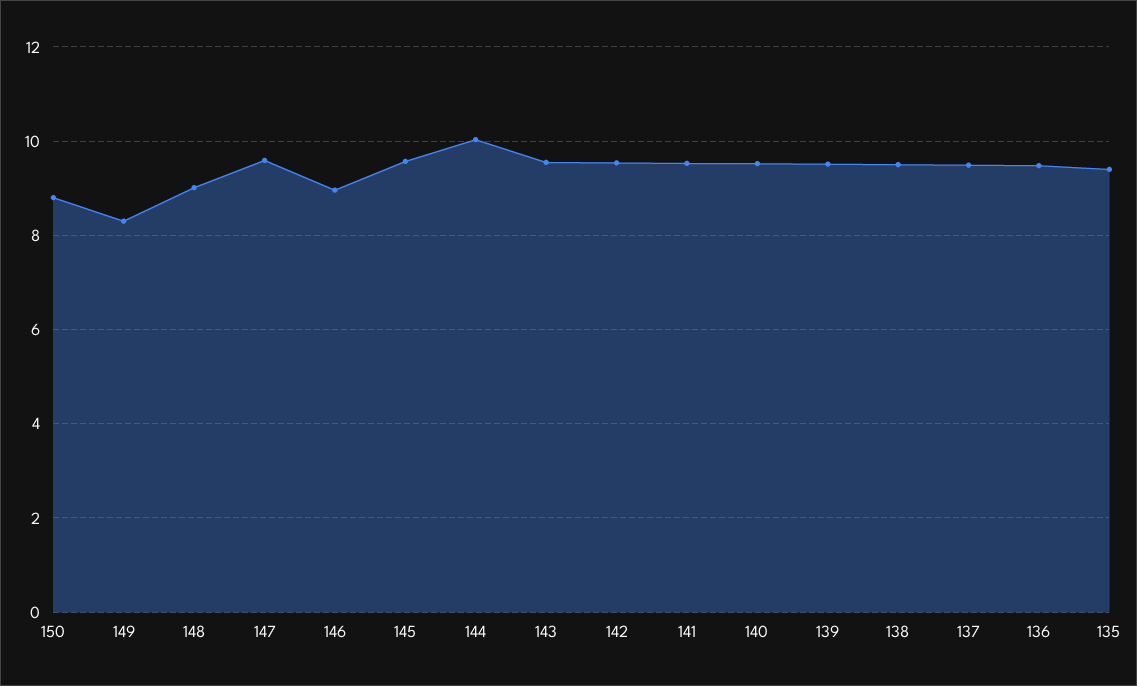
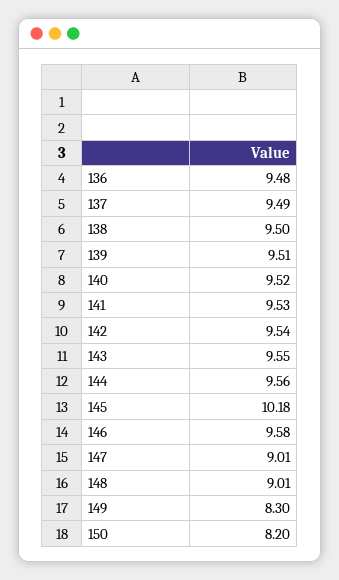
150: 8.8 -> 8.2
147: 9.6 -> 9.01
146: 9 -> 9.58
145: 9.6 -> 10.18
144: 10 -> 9.56
135: 9.4 -> none

